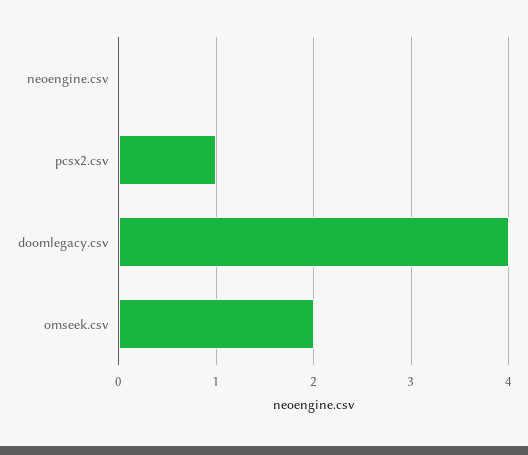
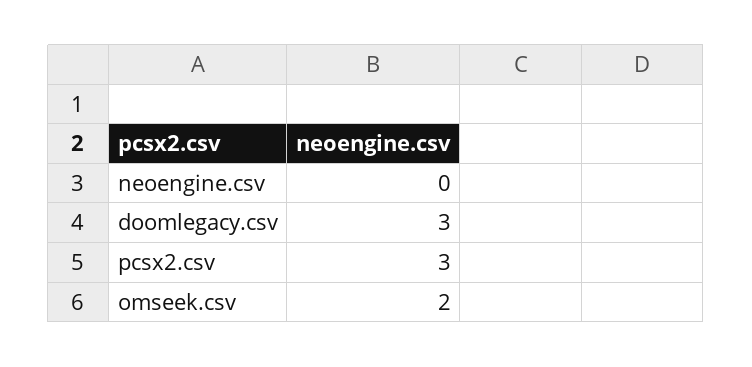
pcsx2.csv: 1 -> 3
doomlegacy.csv: 4 -> 3

